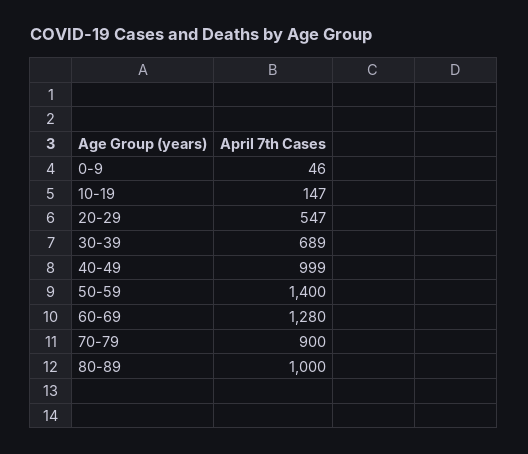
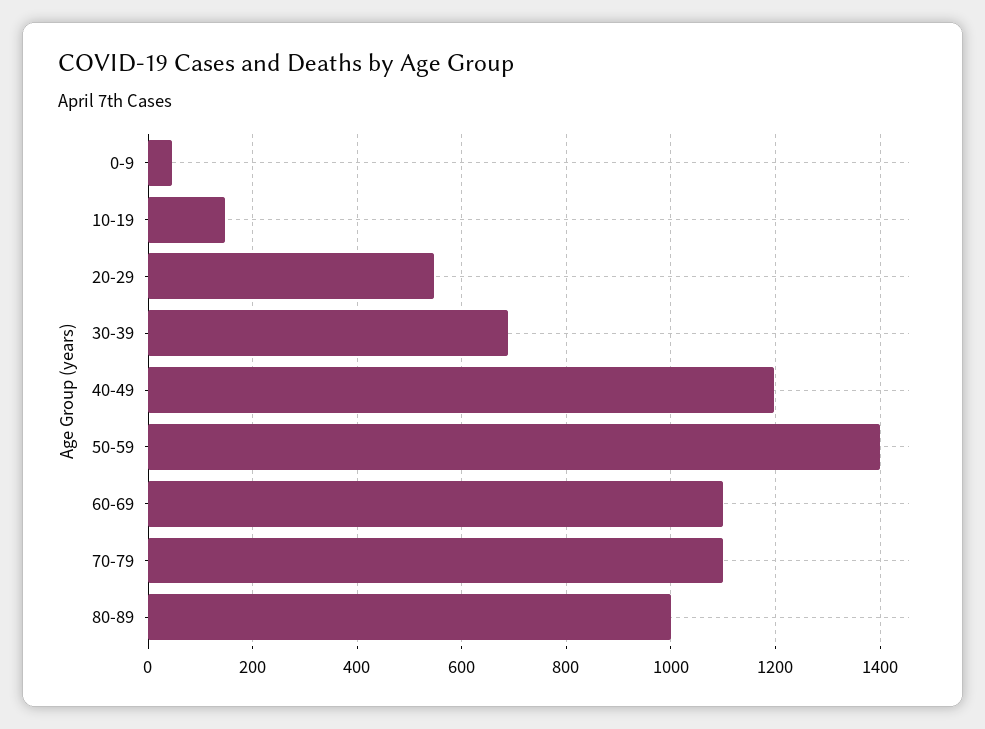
40-49: 999 -> 1200
60-69: 1280 -> 1100
70-79: 900 -> 1100

